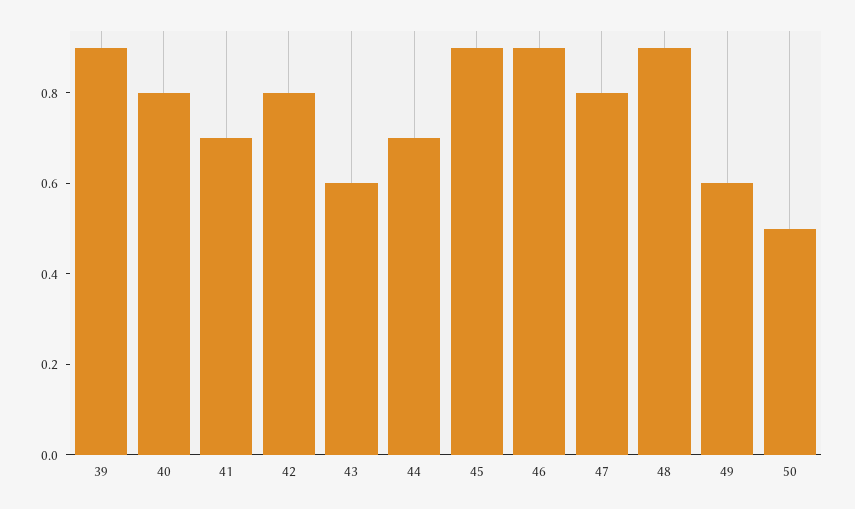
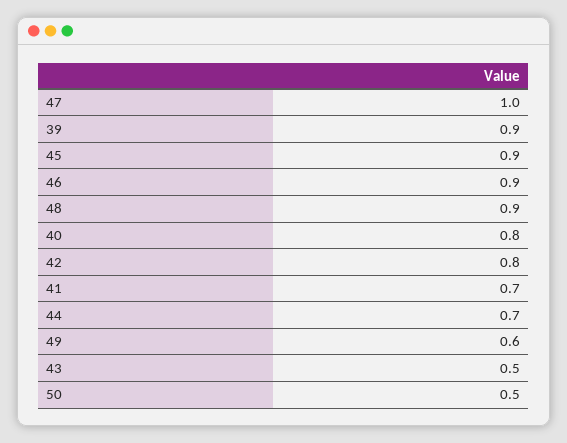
43: 0.6 -> 0.5
47: 0.8 -> 1

